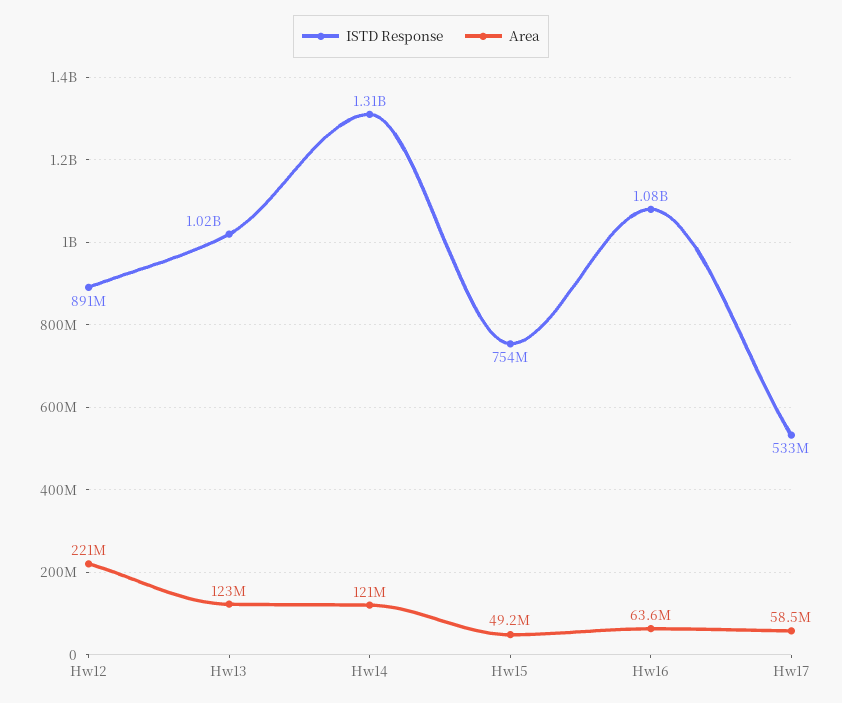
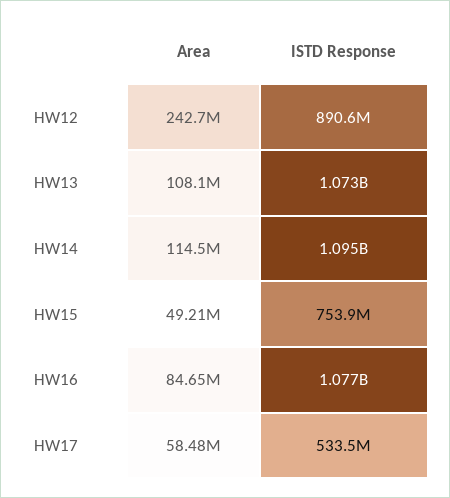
Area, Hw12: 221000000 -> 242700000
ISTD Response, Hw13: 1020000000 -> 1073000000
Area, Hw13: 123000000 -> 108100000
ISTD Response, Hw14: 1310000000 -> 1095000000
Area, Hw14: 121000000 -> 114500000
Area, Hw16: 63600000 -> 84650000

